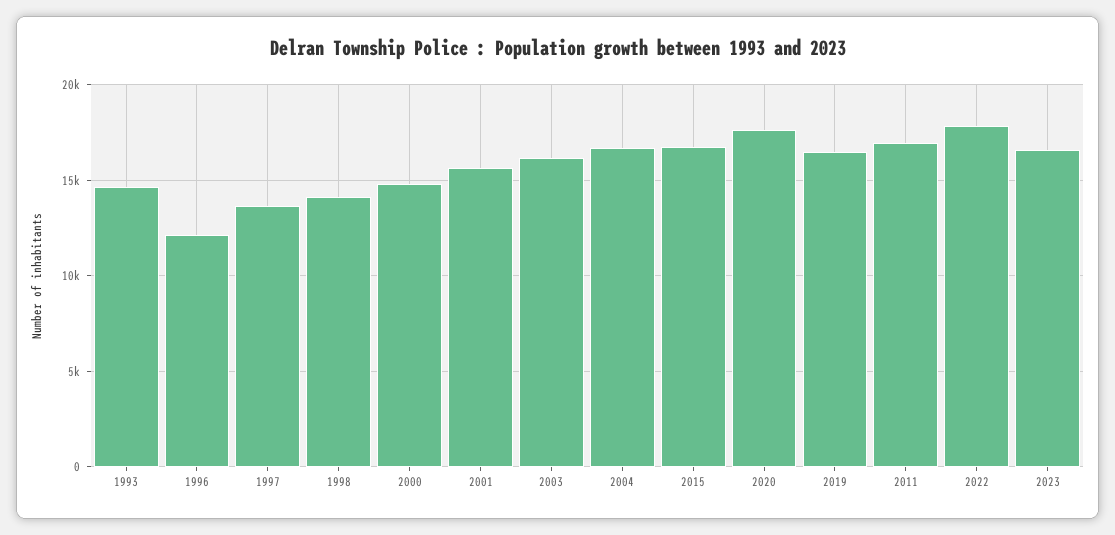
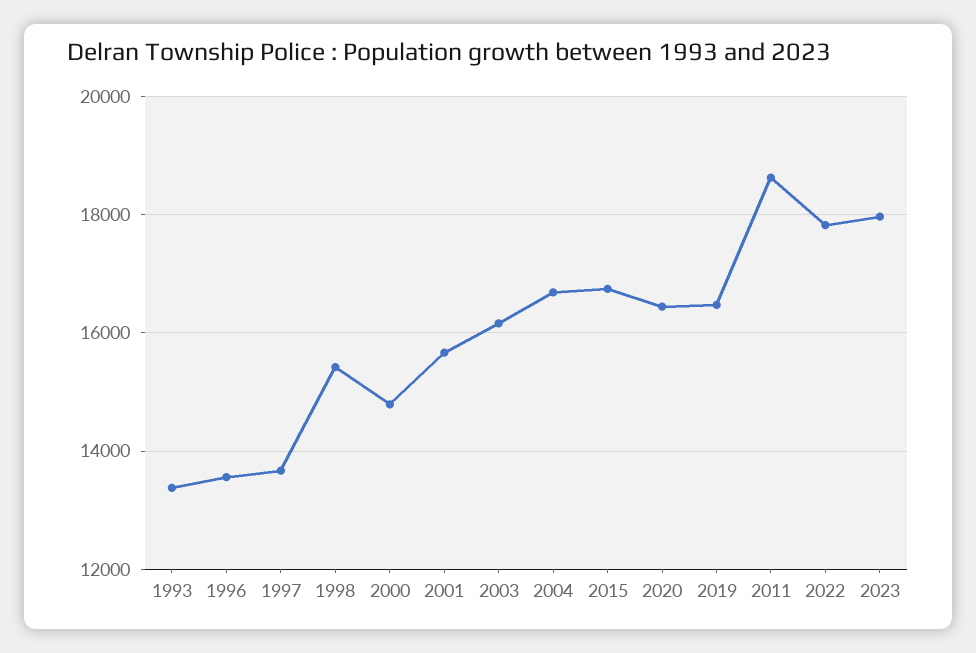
1993: 14500 -> 13400
1996: 12000 -> 13600
1998: 14000 -> 15400
2020: 17500 -> 16400
2011: 17000 -> 18600
2023: 16500 -> 18000

